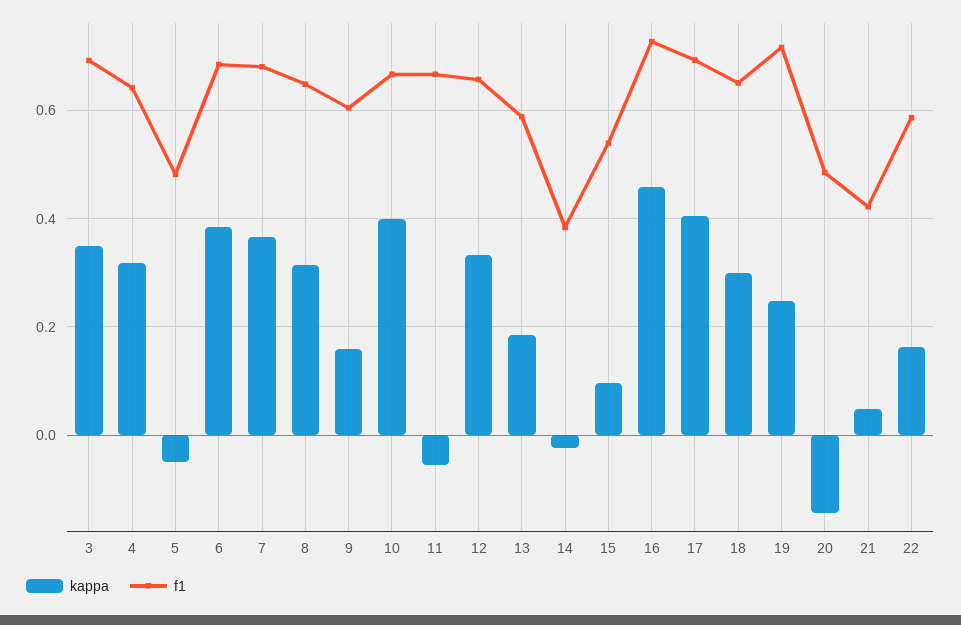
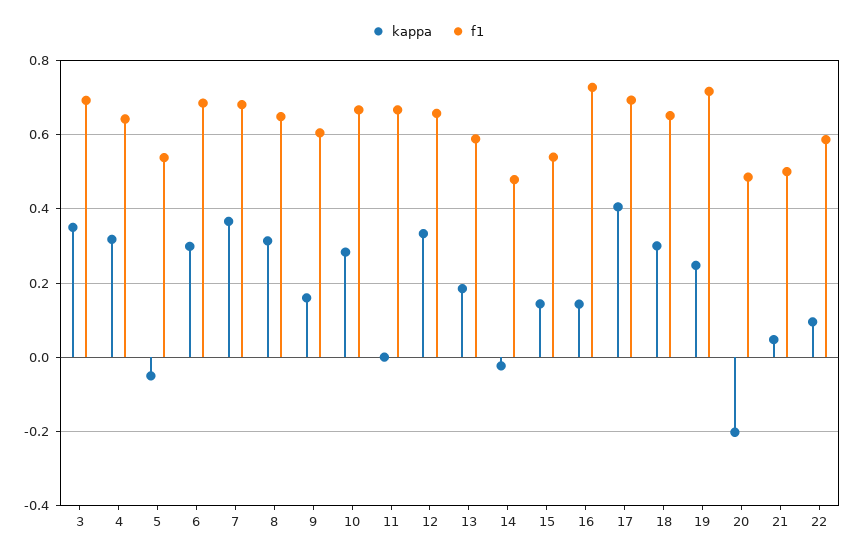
f1, 5: 0.48 -> 0.54
kappa, 6: 0.38 -> 0.3
kappa, 10: 0.4 -> 0.28
kappa, 11: -0.06 -> 0
f1, 14: 0.38 -> 0.48
kappa, 15: 0.1 -> 0.14
kappa, 16: 0.46 -> 0.14
kappa, 20: -0.14 -> -0.2
f1, 21: 0.42 -> 0.5
kappa, 22: 0.16 -> 0.1

